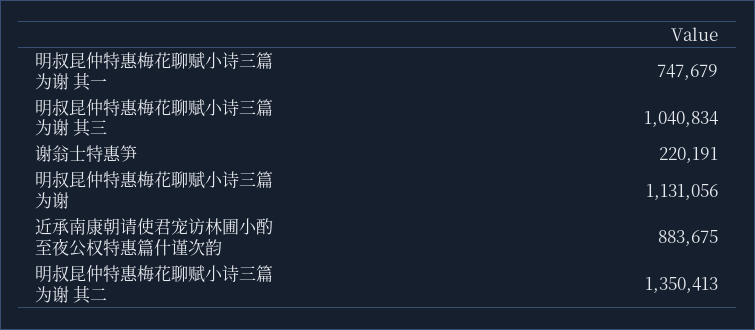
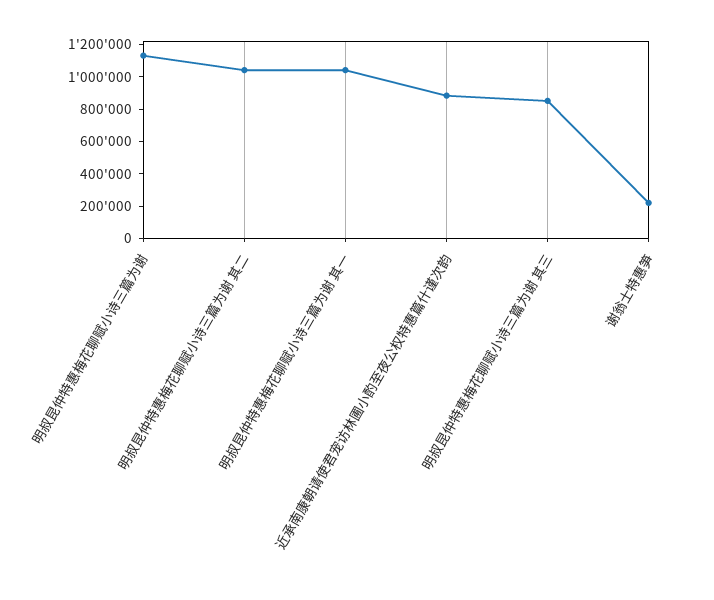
明叔昆仲特惠梅花聊赋小诗三篇为谢 其一: 747679 -> 1050000
明叔昆仲特惠梅花聊赋小诗三篇为谢 其三: 1040834 -> 850000
明叔昆仲特惠梅花聊赋小诗三篇为谢 其二: 1350413 -> 1050000

